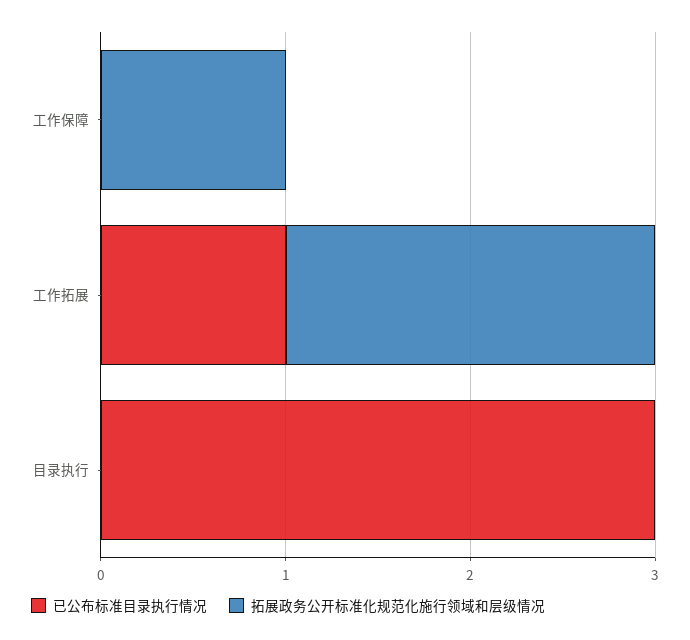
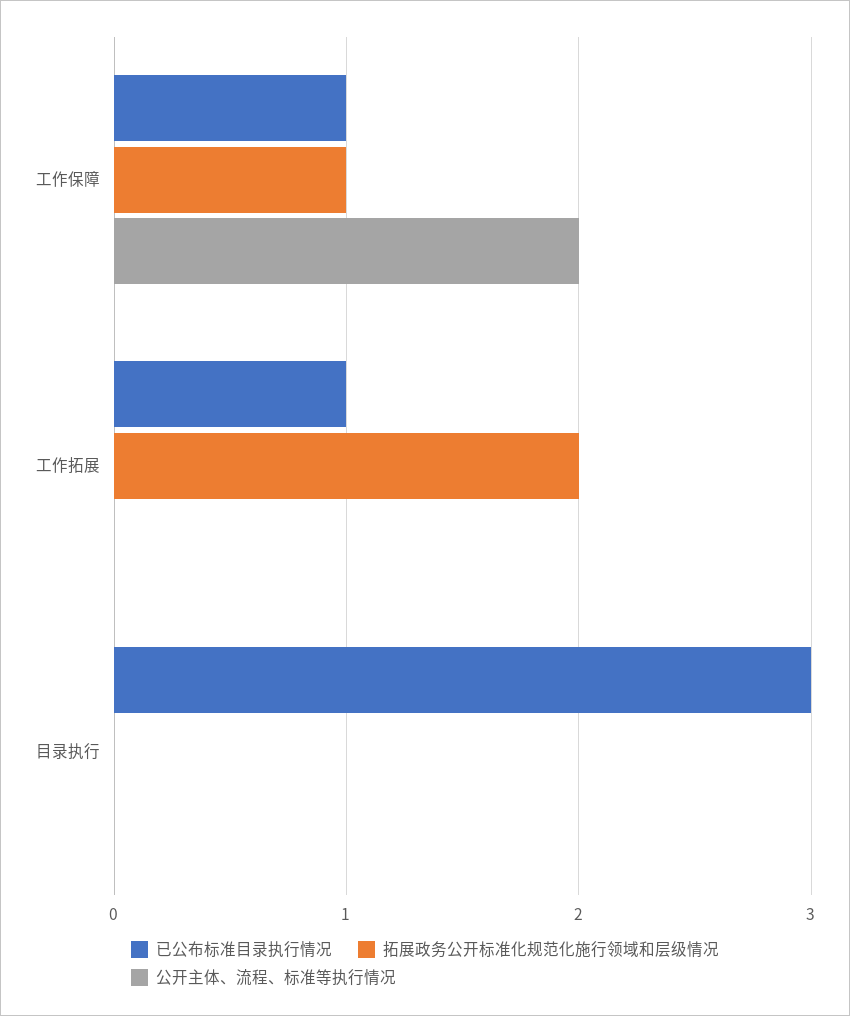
已公布标准目录执行情况, 工作保障: 0 -> 1
公开主体、流程、标准等执行情况, 工作保障: none -> 2
公开主体、流程、标准等执行情况, 工作拓展: none -> 0
公开主体、流程、标准等执行情况, 目录执行: none -> 0

